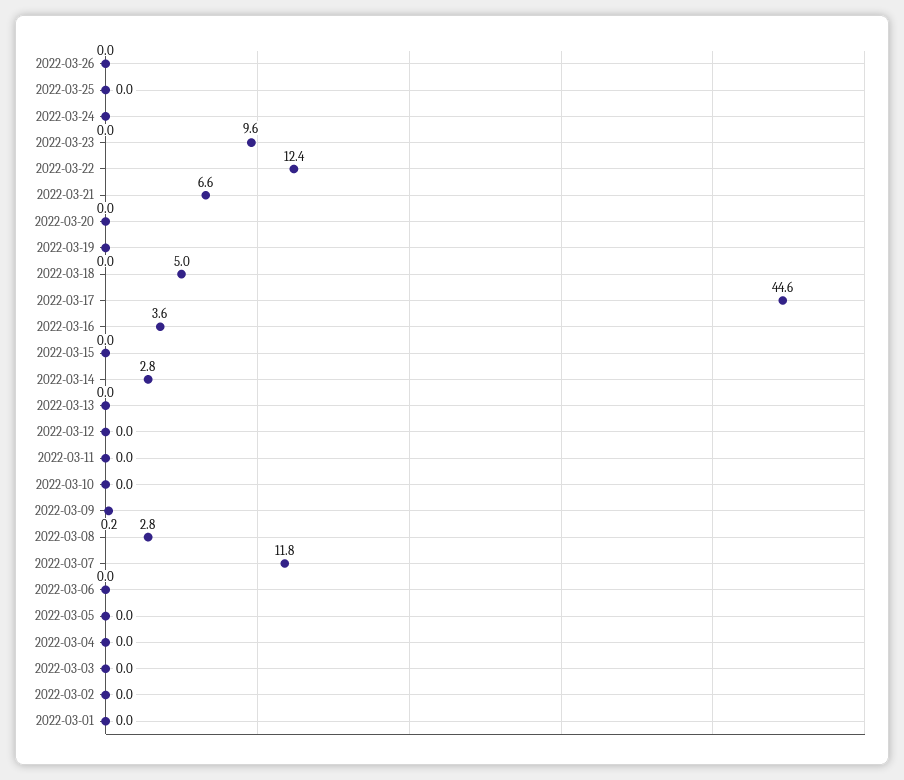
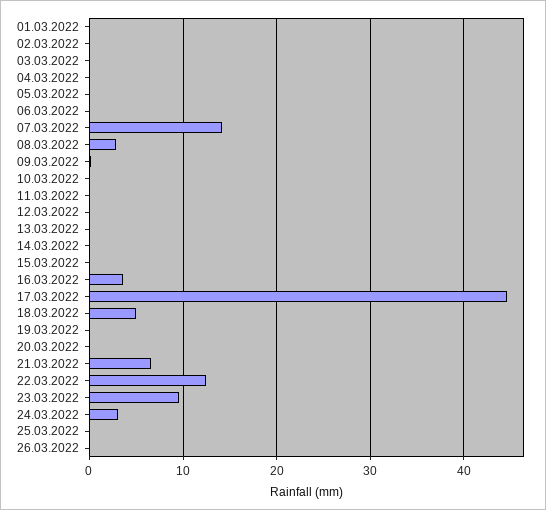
2022-03-24: 0 -> 3
2022-03-14: 2.8 -> 0
2022-03-07: 11.8 -> 14

